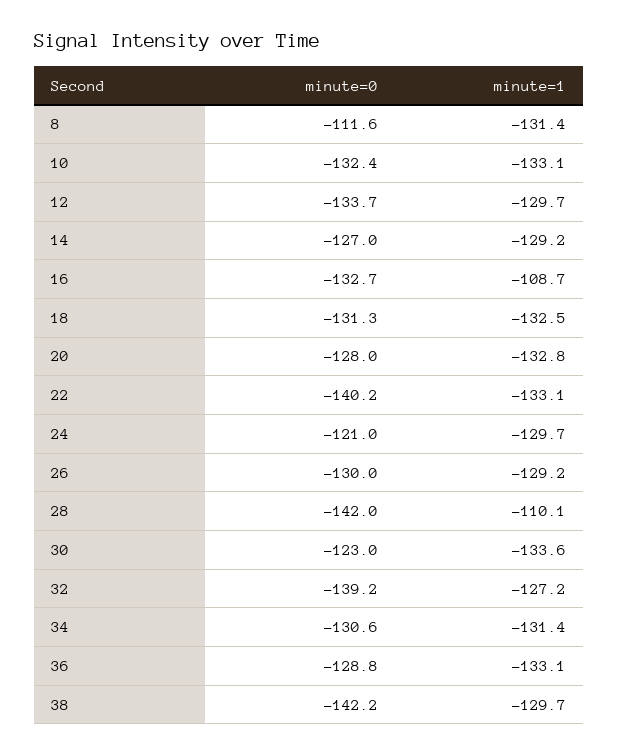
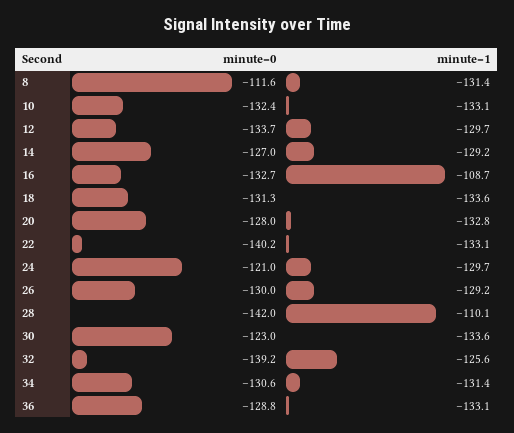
minute=1, 18: -132.5 -> -133.6
minute=1, 32: -127.2 -> -125.6
minute=0, 38: -142.2 -> none
minute=1, 38: -129.7 -> none

